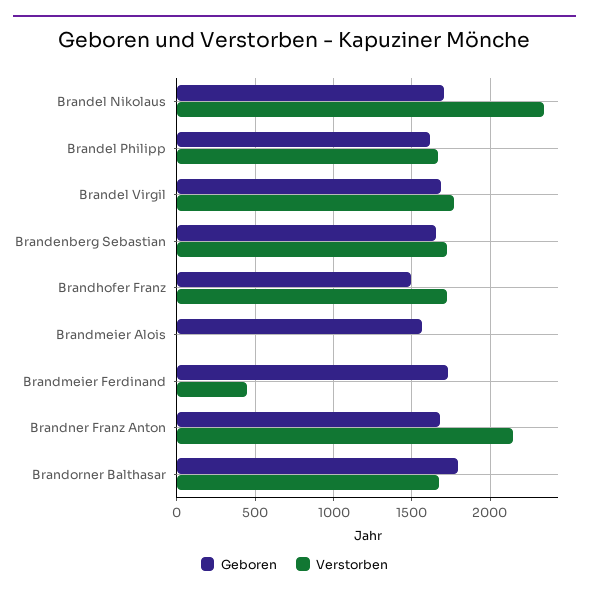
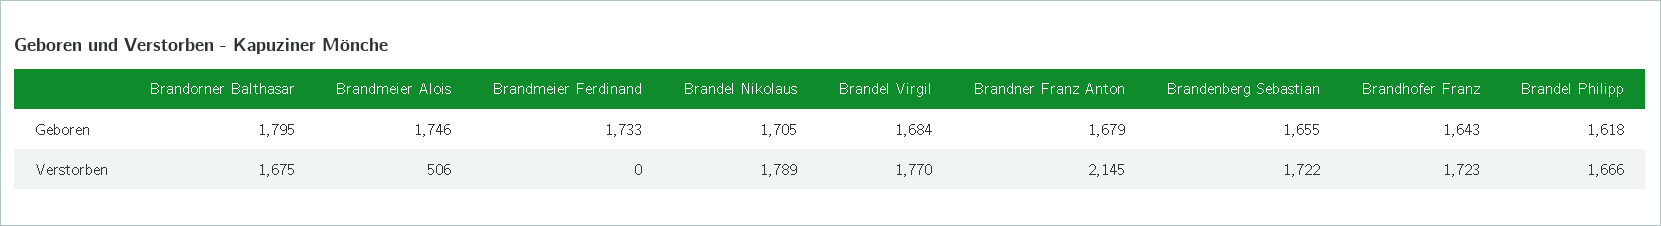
Verstorben, Brandel Nikolaus: 2350 -> 1789
Geboren, Brandhofer Franz: 1500 -> 1643
Geboren, Brandmeier Alois: 1550 -> 1746
Verstorben, Brandmeier Alois: 0 -> 506
Verstorben, Brandmeier Ferdinand: 450 -> 0

